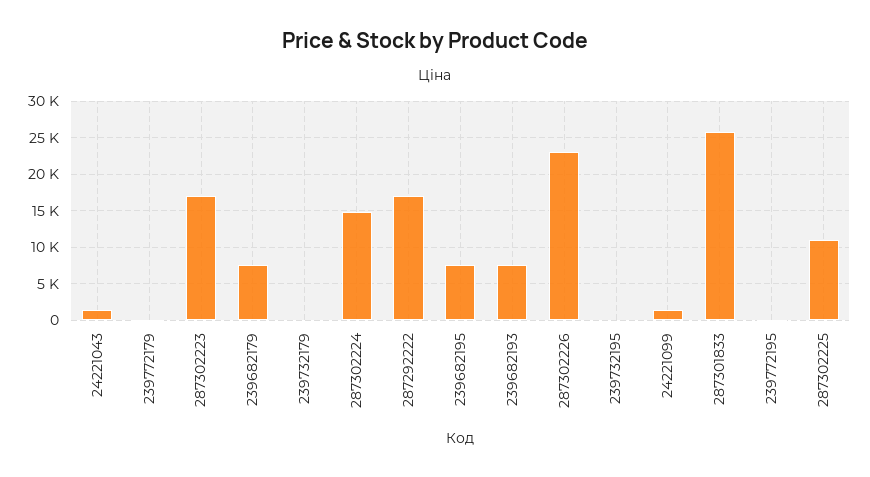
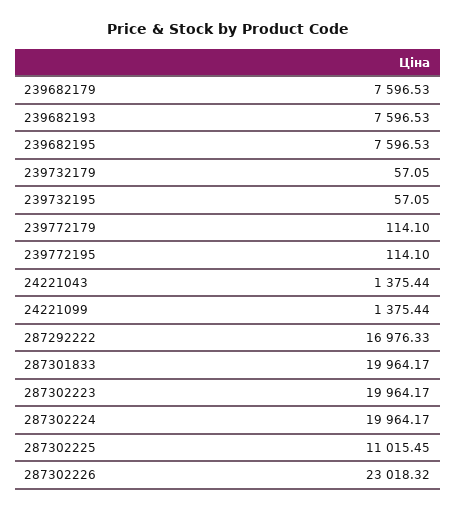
287302223: 17000 -> 19964.17
287302224: 15000 -> 19964.17
287301833: 26000 -> 19964.17

